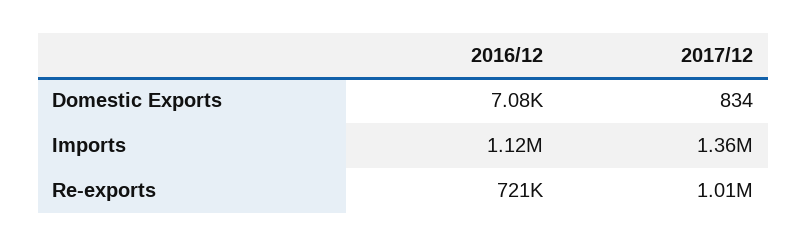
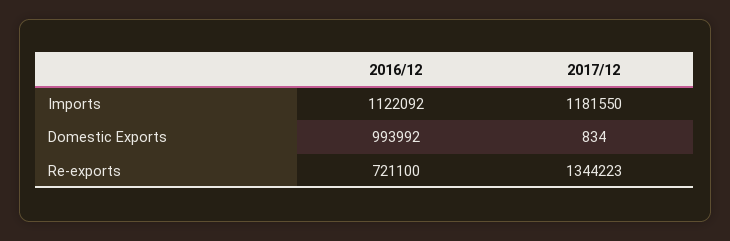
2016/12, Domestic Exports: 7080 -> 993992
2017/12, Imports: 1360000 -> 1181550
2017/12, Re-exports: 1010000 -> 1344223

